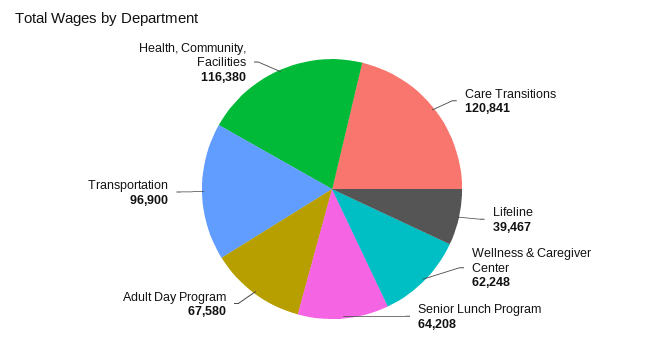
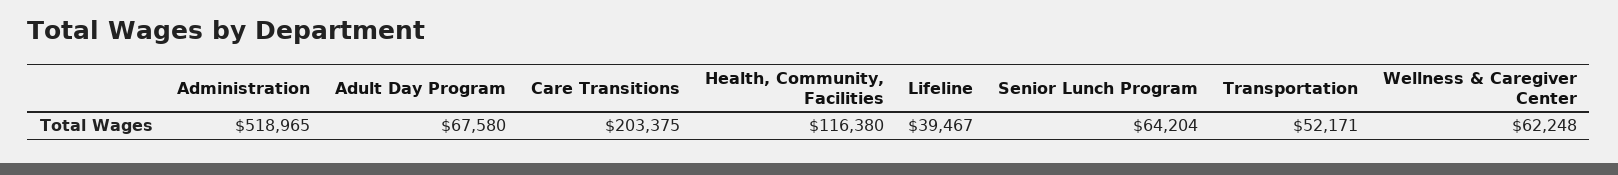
Care Transitions: 120841 -> 203375
Senior Lunch Program: 64208 -> 64204
Transportation: 96900 -> 52171
Administration: none -> 518965

